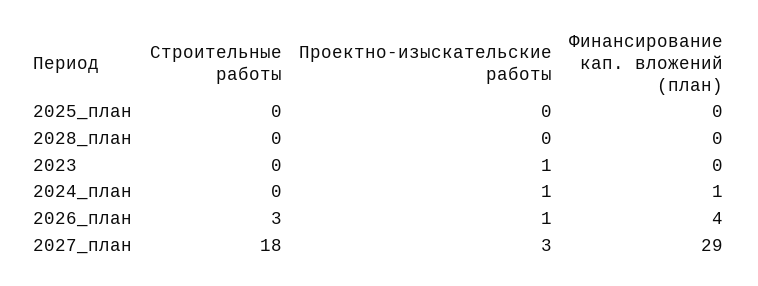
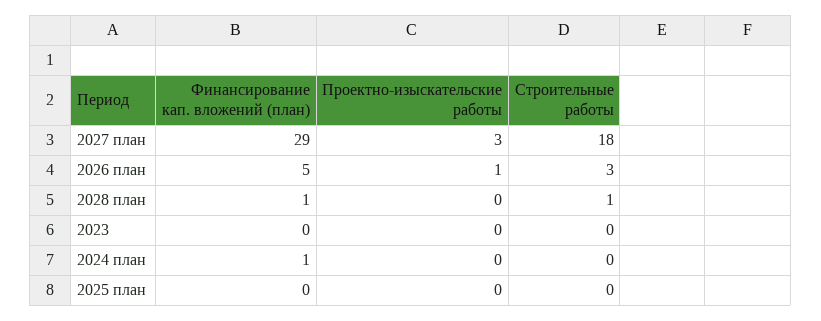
Строительные работы, 2028_план: 0 -> 1
Финансирование кап. вложений (план), 2028_план: 0 -> 1
Проектно-изыскательские работы, 2023: 1 -> 0
Проектно-изыскательские работы, 2024_план: 1 -> 0
Финансирование кап. вложений (план), 2026_план: 4 -> 5

